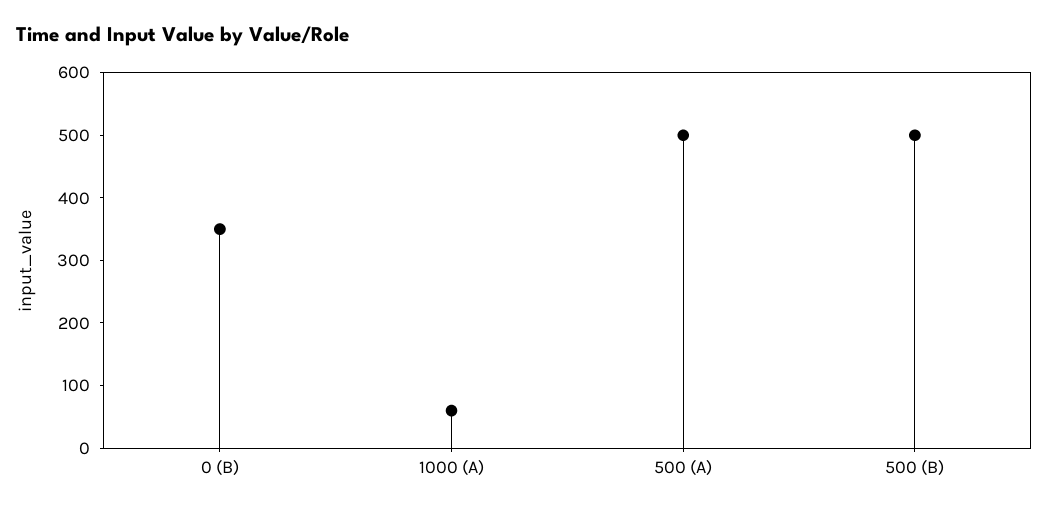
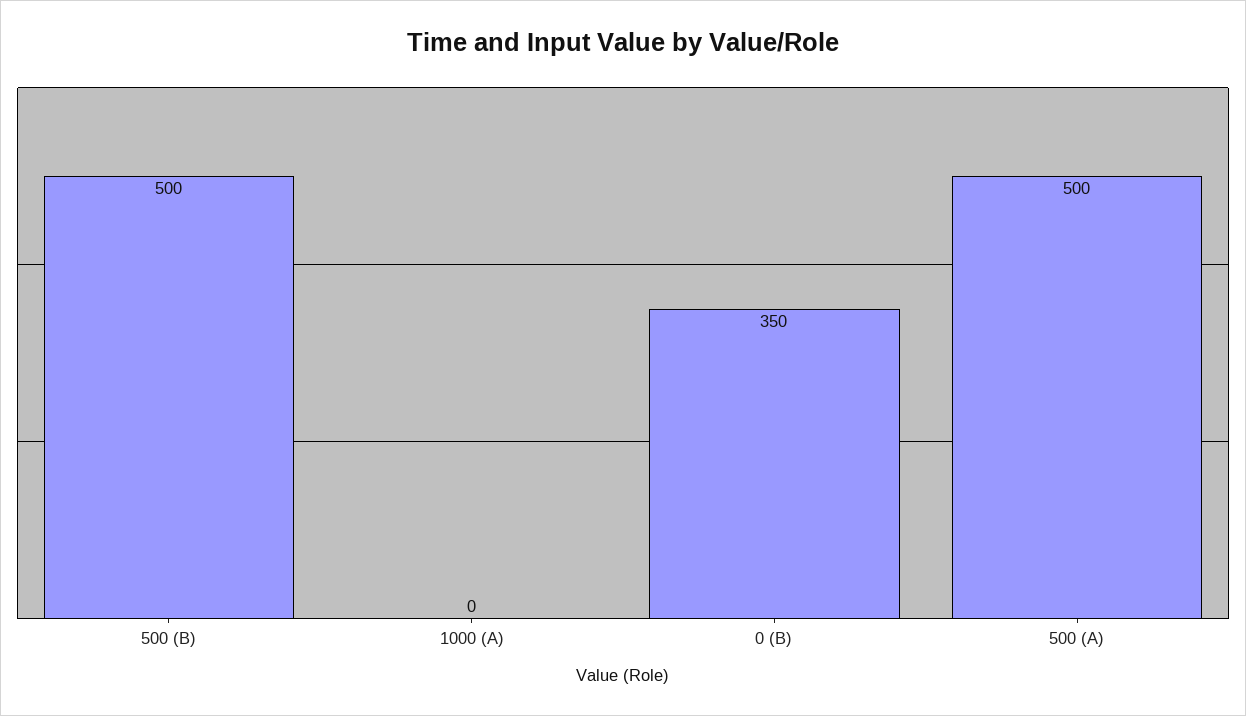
1000 (A): 60 -> 0

